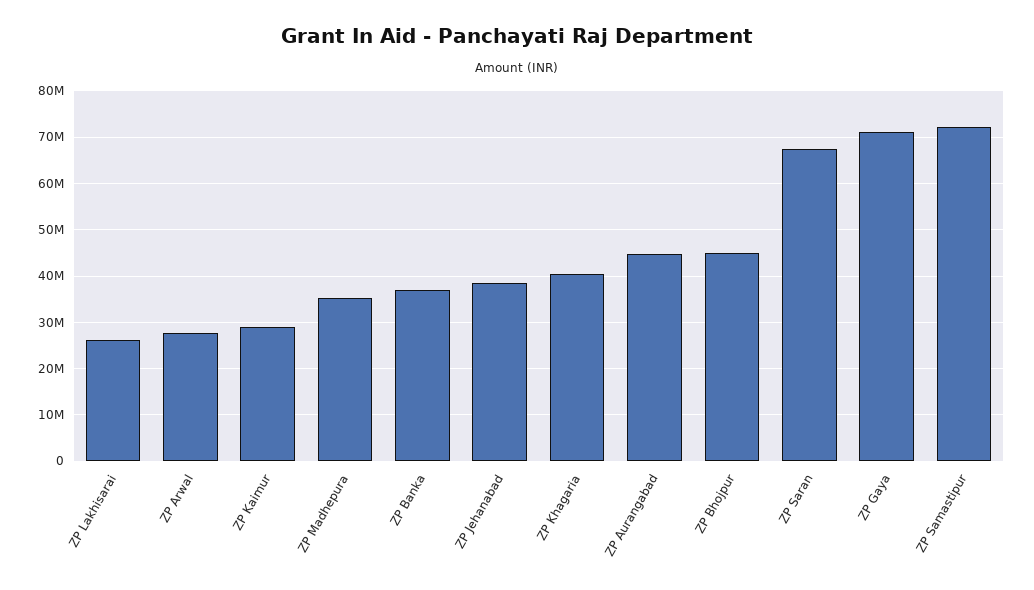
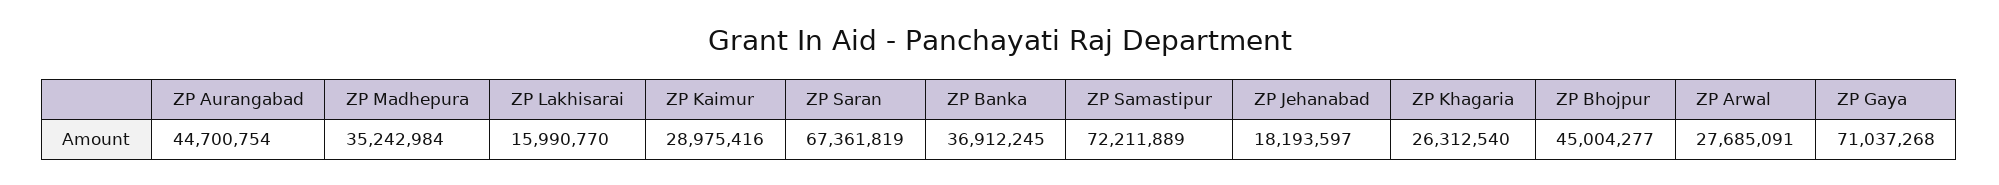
ZP Lakhisarai: 26000000 -> 15990770
ZP Jehanabad: 38000000 -> 18193597
ZP Khagaria: 40000000 -> 26312540

